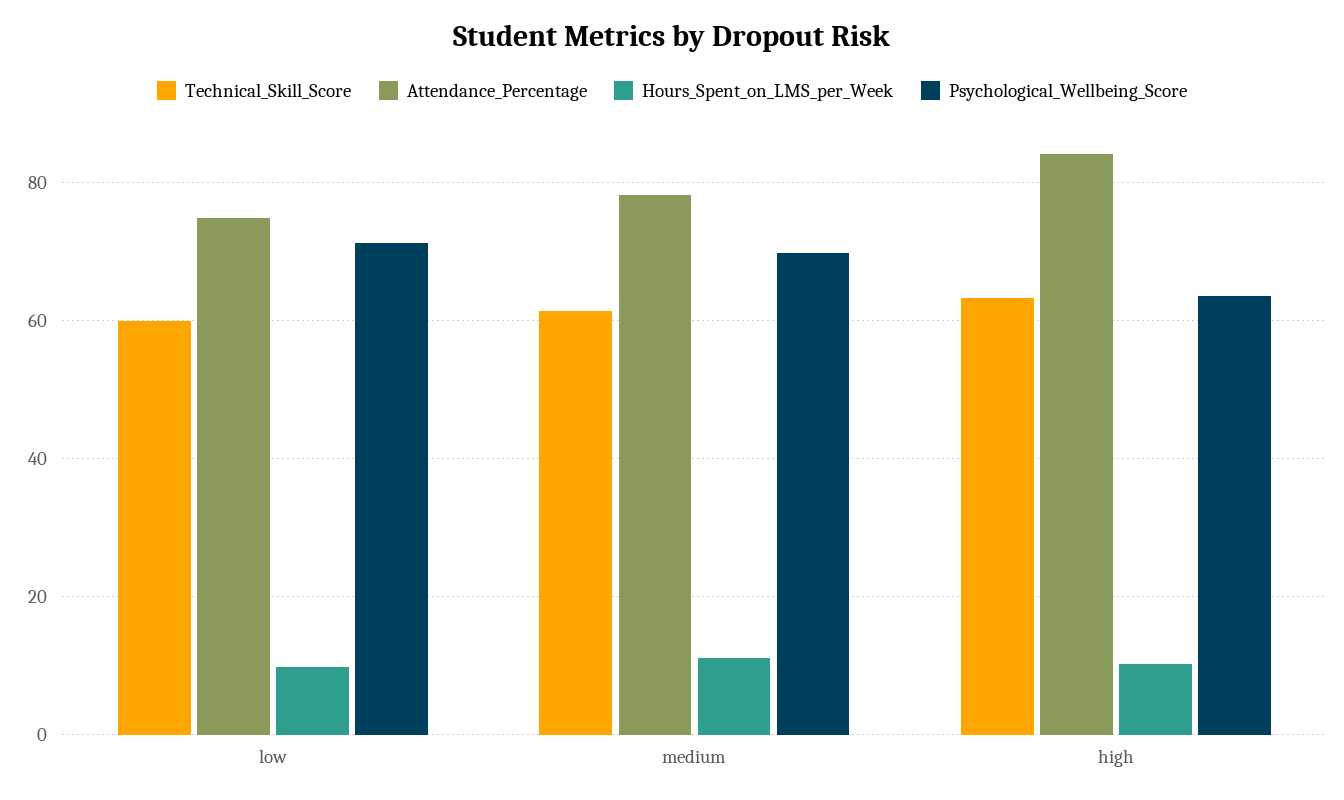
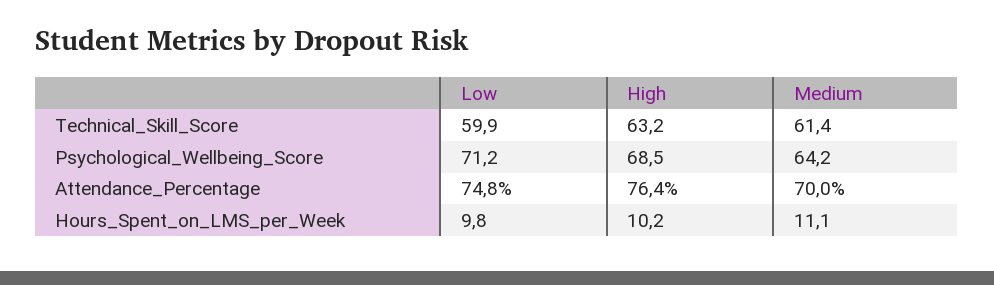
Attendance_Percentage, medium: 78 -> 70
Psychological_Wellbeing_Score, medium: 70 -> 64.2
Attendance_Percentage, high: 84 -> 76.4
Psychological_Wellbeing_Score, high: 64 -> 68.5

